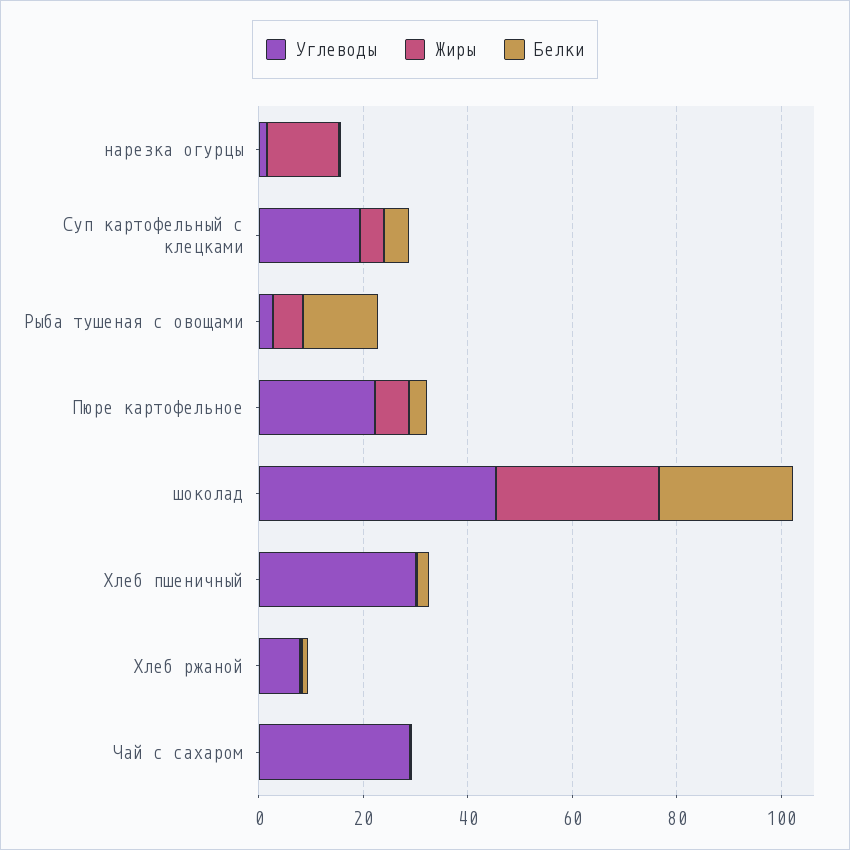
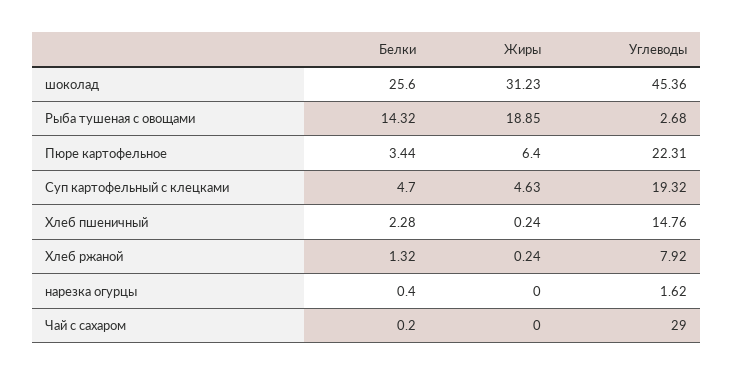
Жиры, нарезка огурцы: 15 -> 0
Жиры, Рыба тушеная с овощами: 5 -> 18.85
Углеводы, Хлеб пшеничный: 30 -> 14.76

